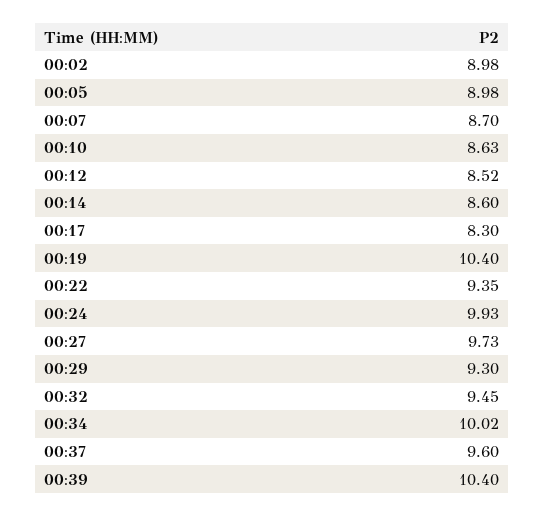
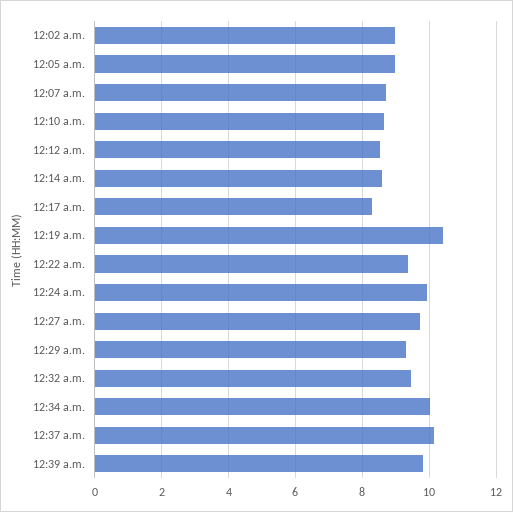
00:37: 9.6 -> 10.2
00:39: 10.4 -> 9.8

